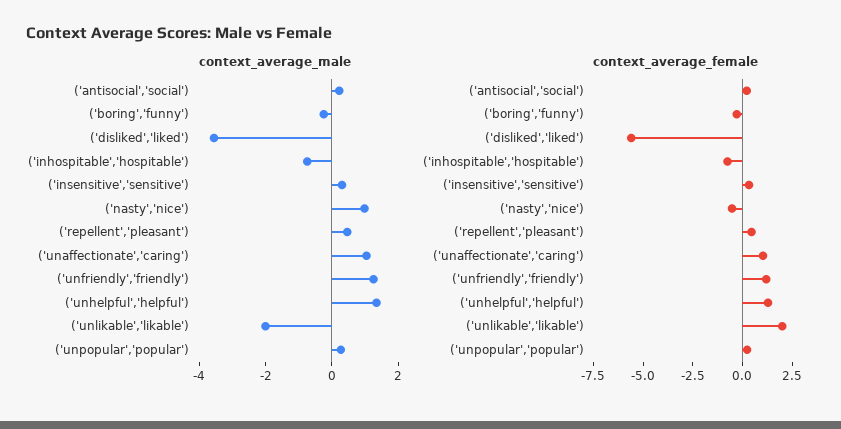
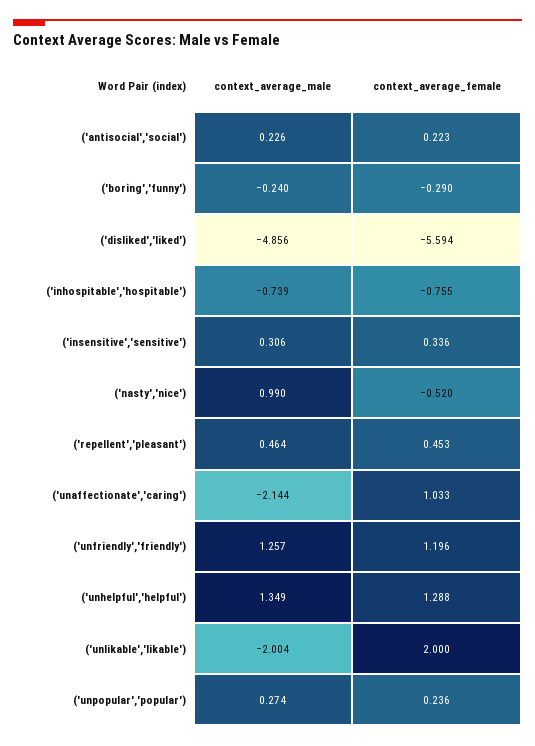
context_average_male, ('disliked','liked'): -3.5 -> -4.856
context_average_male, ('unaffectionate','caring'): 1 -> -2.144

